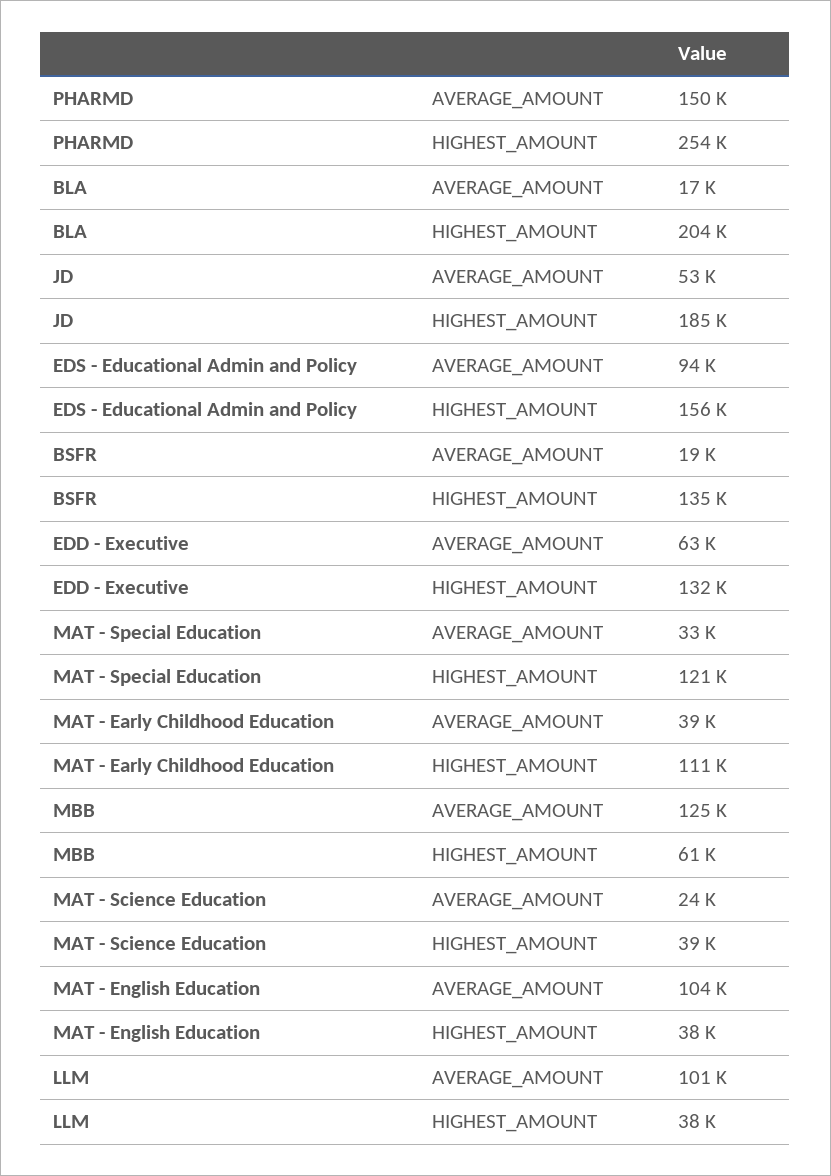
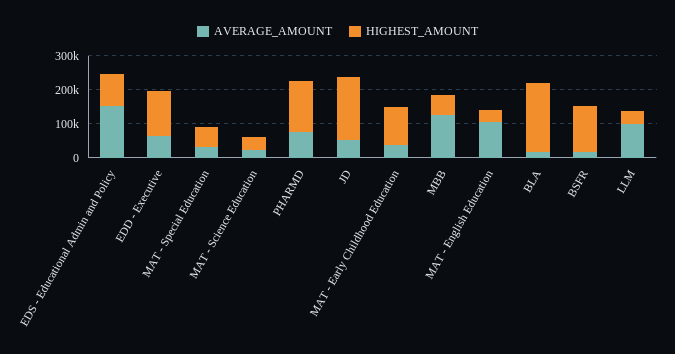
AVERAGE_AMOUNT, PHARMD: 150000 -> 75000
HIGHEST_AMOUNT, PHARMD: 254000 -> 150000
AVERAGE_AMOUNT, EDS - Educational Admin and Policy: 94000 -> 150000
HIGHEST_AMOUNT, EDS - Educational Admin and Policy: 156000 -> 100000
HIGHEST_AMOUNT, MAT - Special Education: 121000 -> 50000

